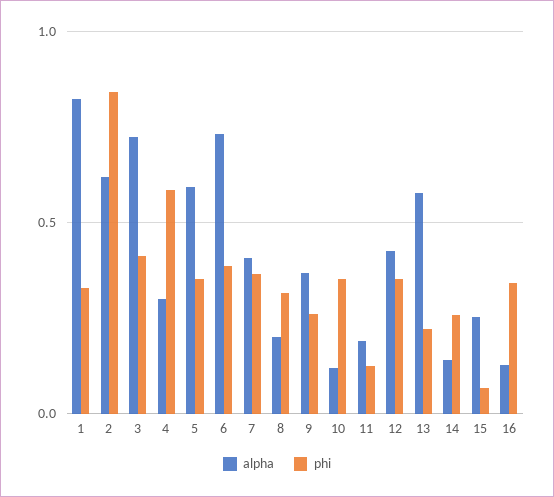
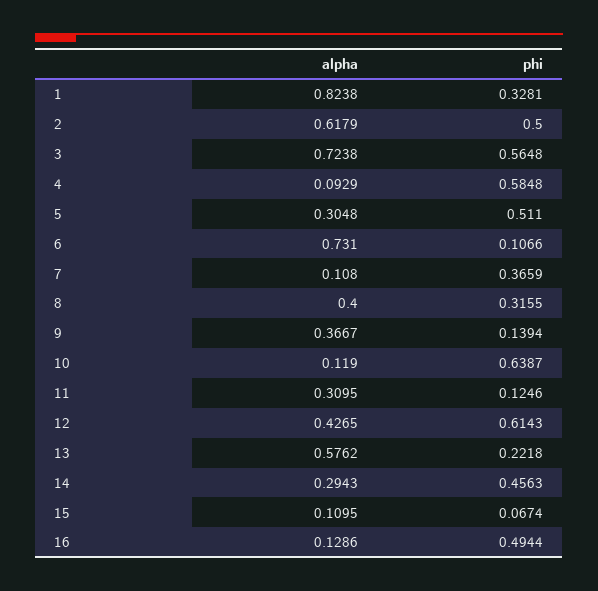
phi, 2: 0.85 -> 0.5
phi, 3: 0.4 -> 0.5648
alpha, 4: 0.3 -> 0.0929
alpha, 5: 0.6 -> 0.3048
phi, 5: 0.35 -> 0.511
phi, 6: 0.4 -> 0.1066
alpha, 7: 0.4 -> 0.108
alpha, 8: 0.2 -> 0.4
phi, 9: 0.25 -> 0.1394
phi, 10: 0.35 -> 0.6387
alpha, 11: 0.2 -> 0.3095
phi, 12: 0.35 -> 0.6143
alpha, 14: 0.15 -> 0.2943
phi, 14: 0.25 -> 0.4563
alpha, 15: 0.25 -> 0.1095
phi, 16: 0.35 -> 0.4944

